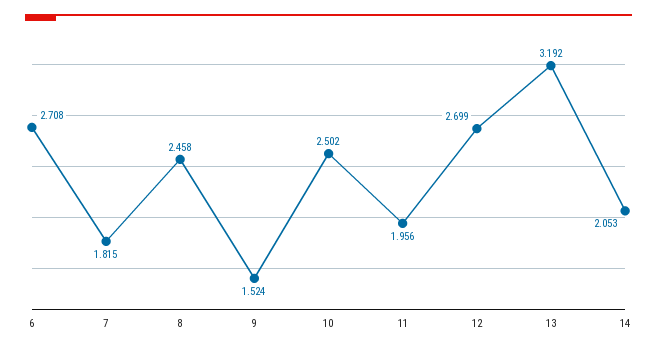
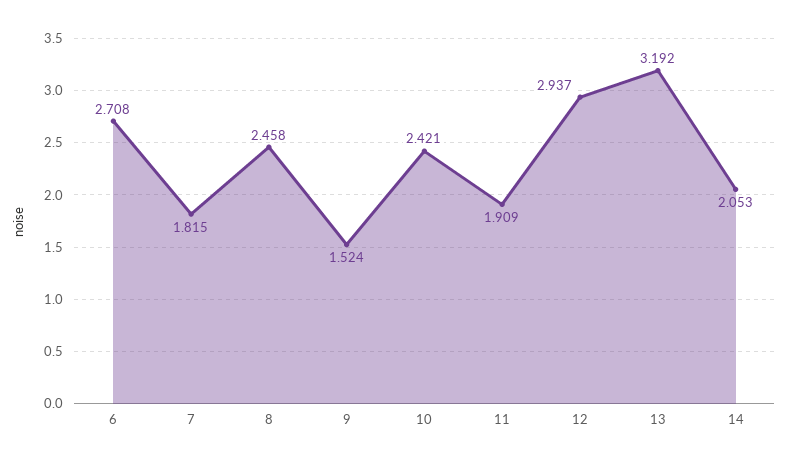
10: 2.502 -> 2.421
11: 1.956 -> 1.909
12: 2.699 -> 2.937

